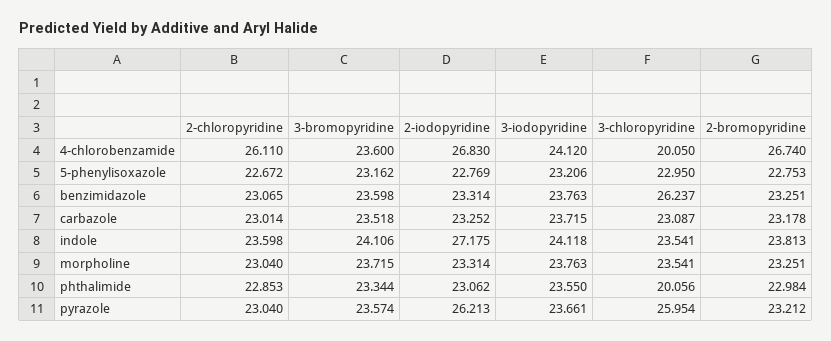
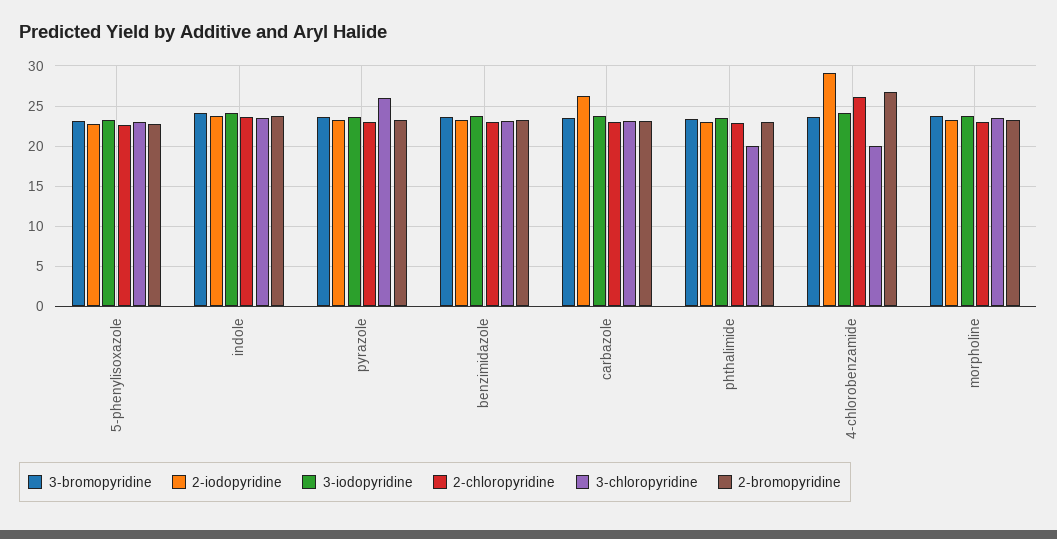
2-iodopyridine, 4-chlorobenzamide: 26.83 -> 29
3-chloropyridine, benzimidazole: 26.237 -> 23
2-iodopyridine, carbazole: 23.252 -> 26
2-iodopyridine, indole: 27.175 -> 24
2-iodopyridine, pyrazole: 26.213 -> 23

